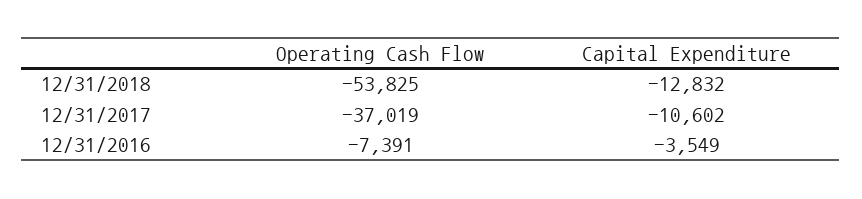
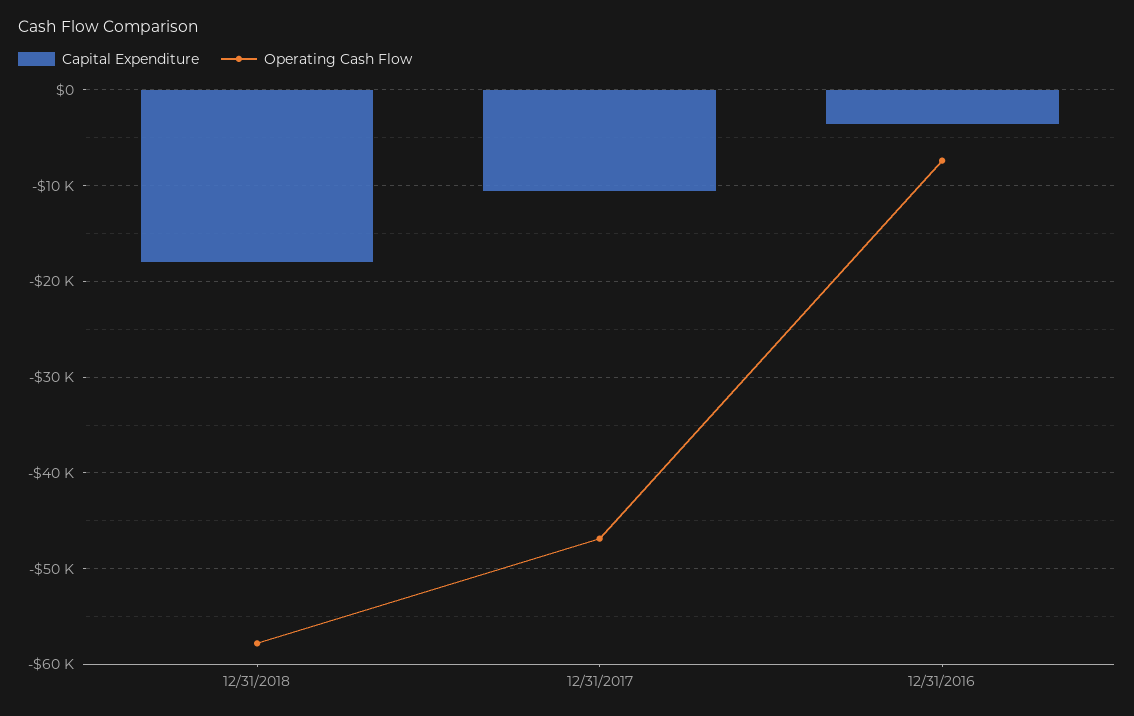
Operating Cash Flow, 12/31/2018: -53825 -> -58000
Capital Expenditure, 12/31/2018: -12832 -> -18000
Operating Cash Flow, 12/31/2017: -37019 -> -47000

